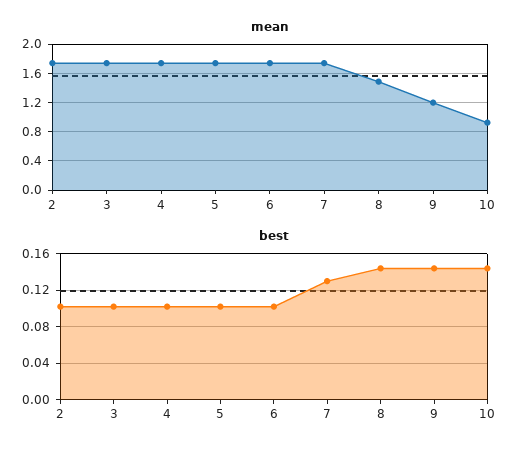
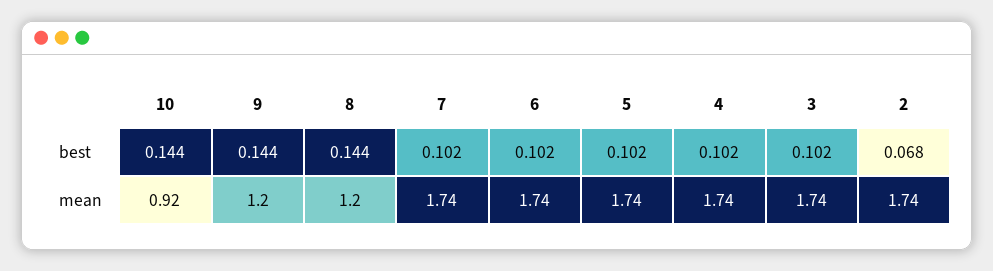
mean, 8: 1.5 -> 1.2
best, 2: 0.1 -> 0.068
best, 7: 0.13 -> 0.102

